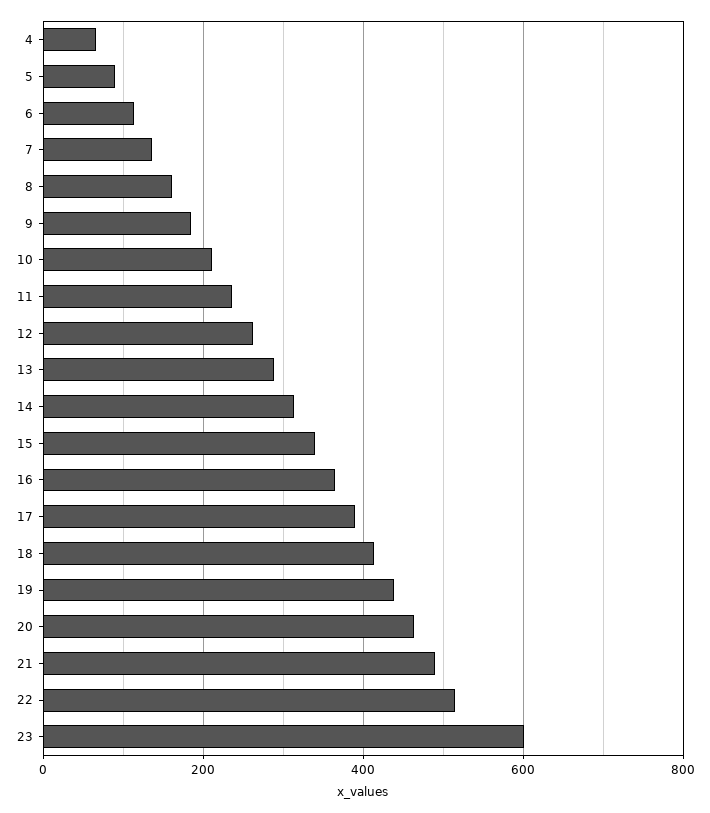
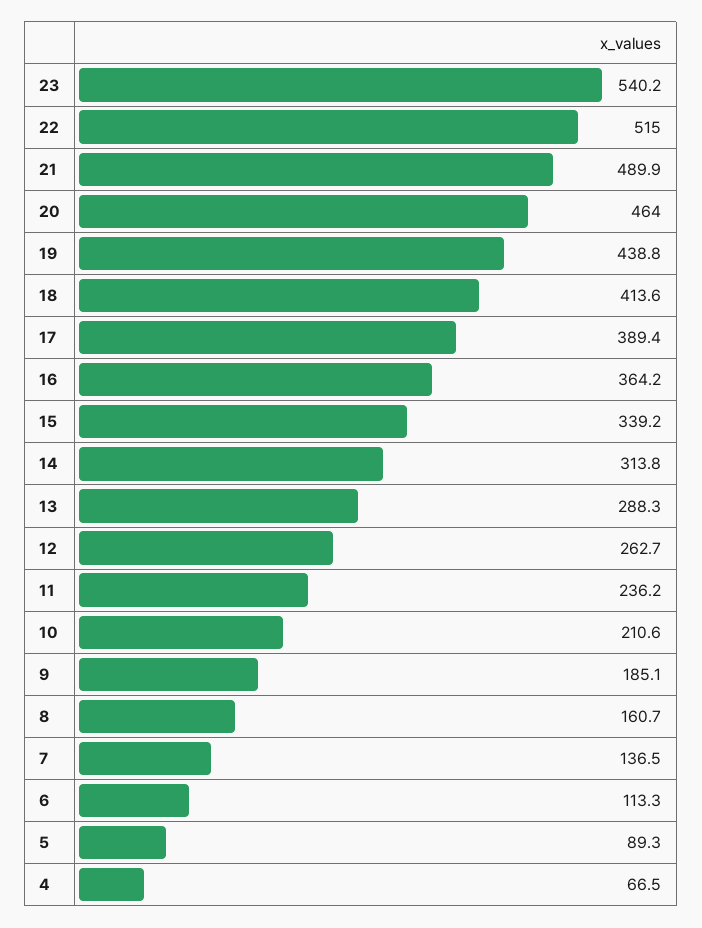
23: 600 -> 540.2

